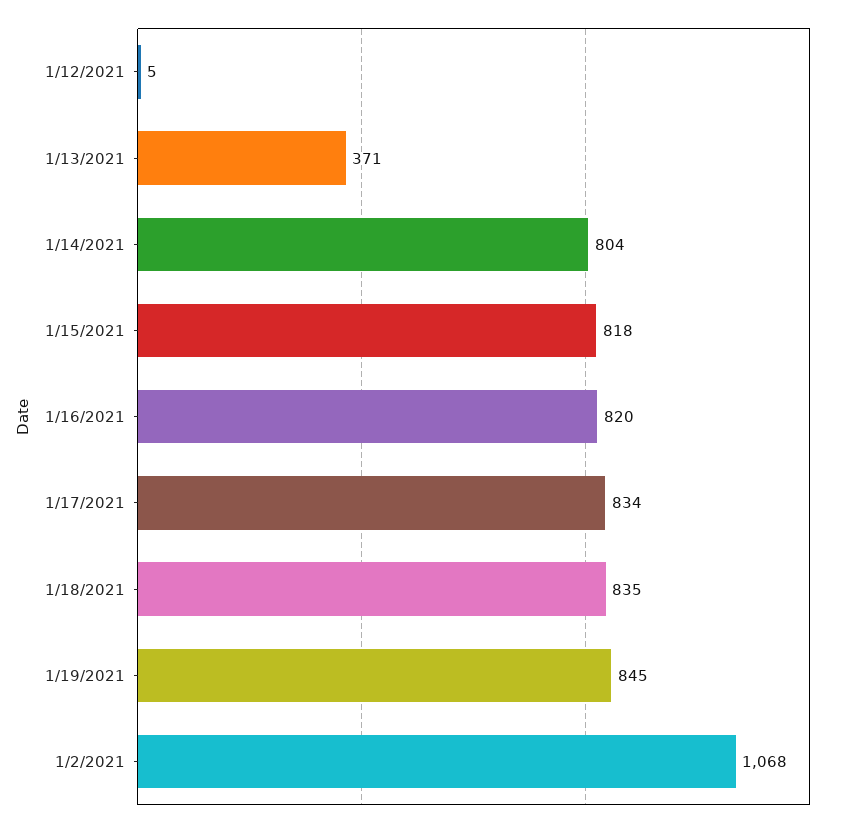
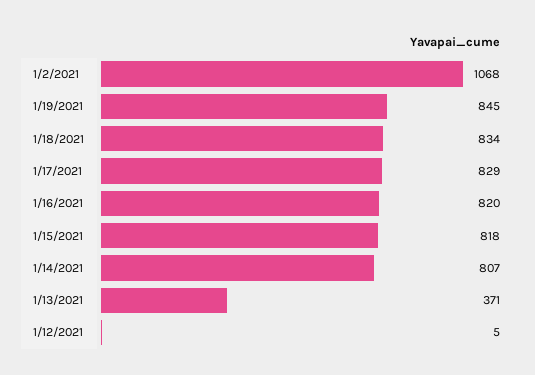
1/14/2021: 804 -> 807
1/17/2021: 834 -> 829
1/18/2021: 835 -> 834

